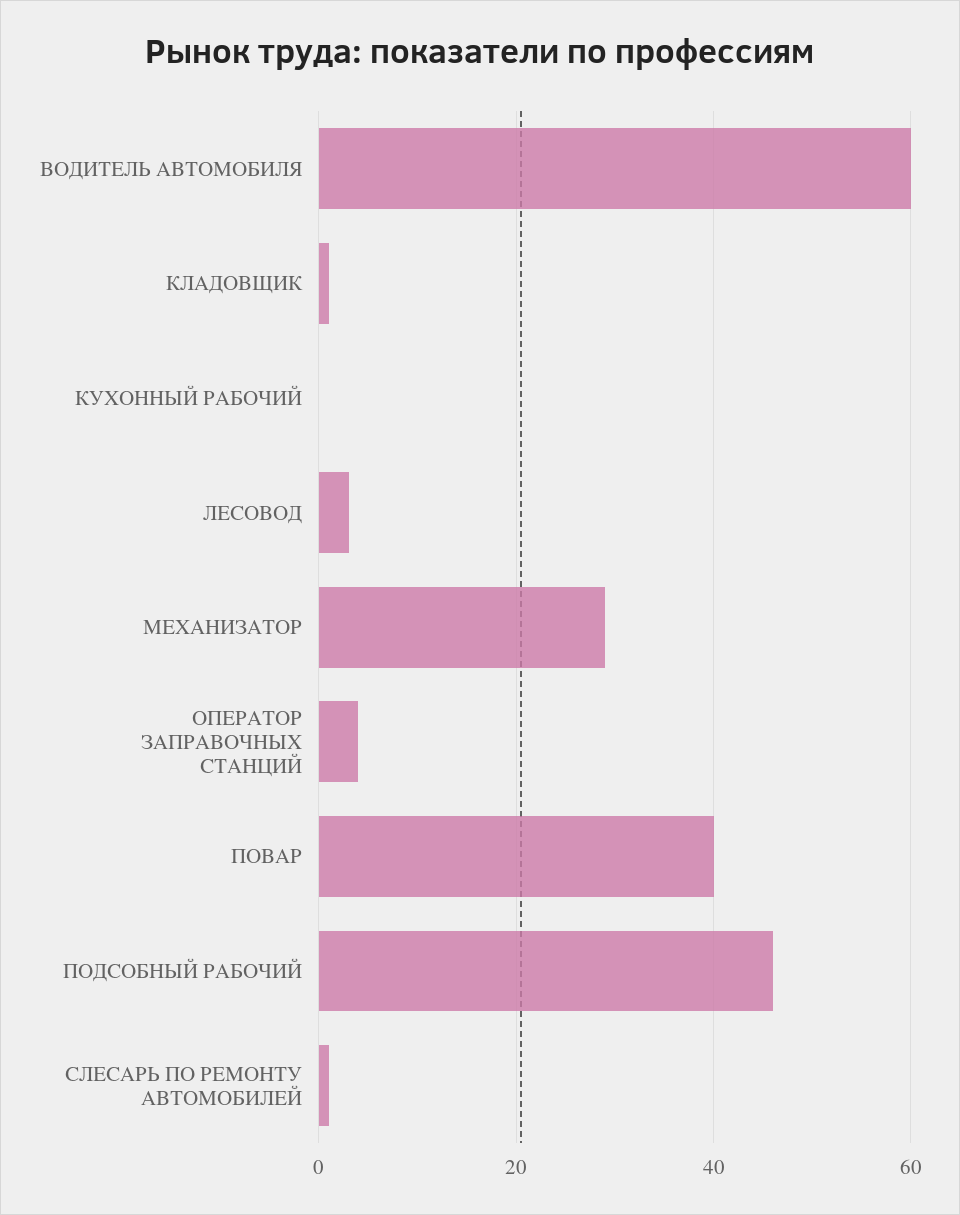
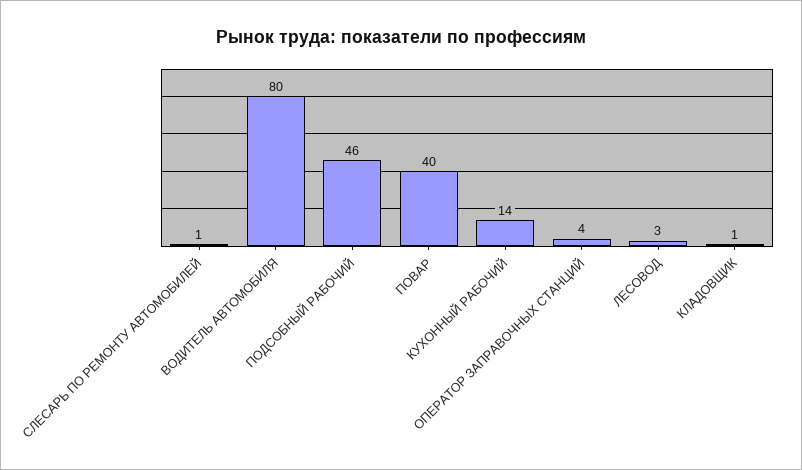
ВОДИТЕЛЬ АВТОМОБИЛЯ: 60 -> 80
КУХОННЫЙ РАБОЧИЙ: 0 -> 14
МЕХАНИЗАТОР: 30 -> none

